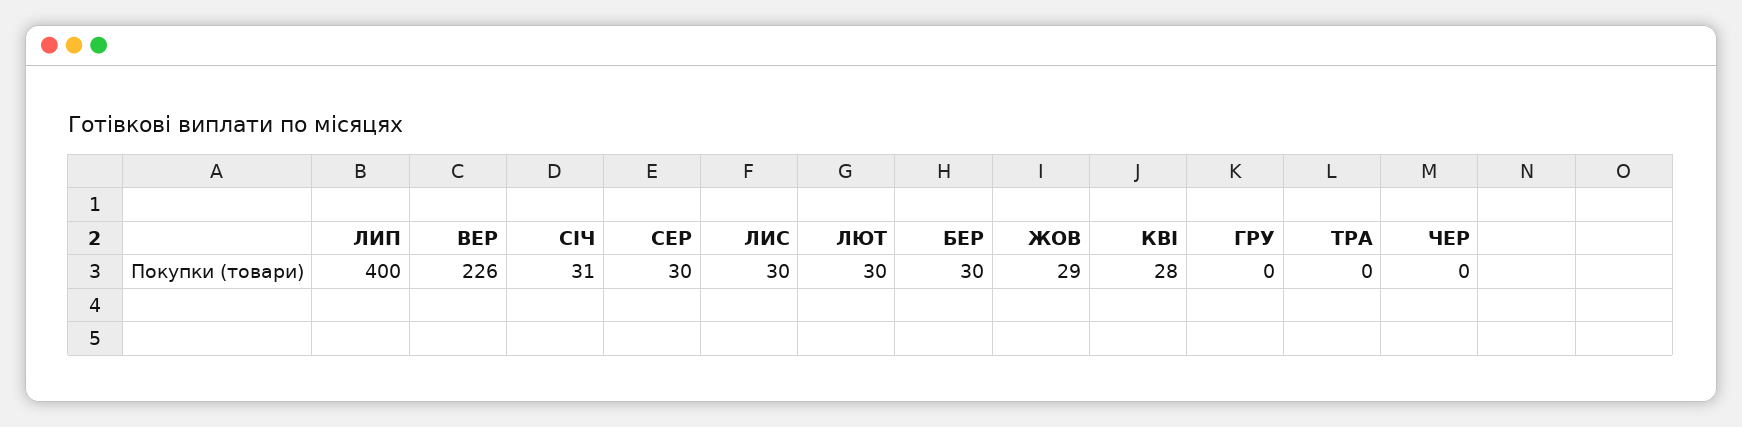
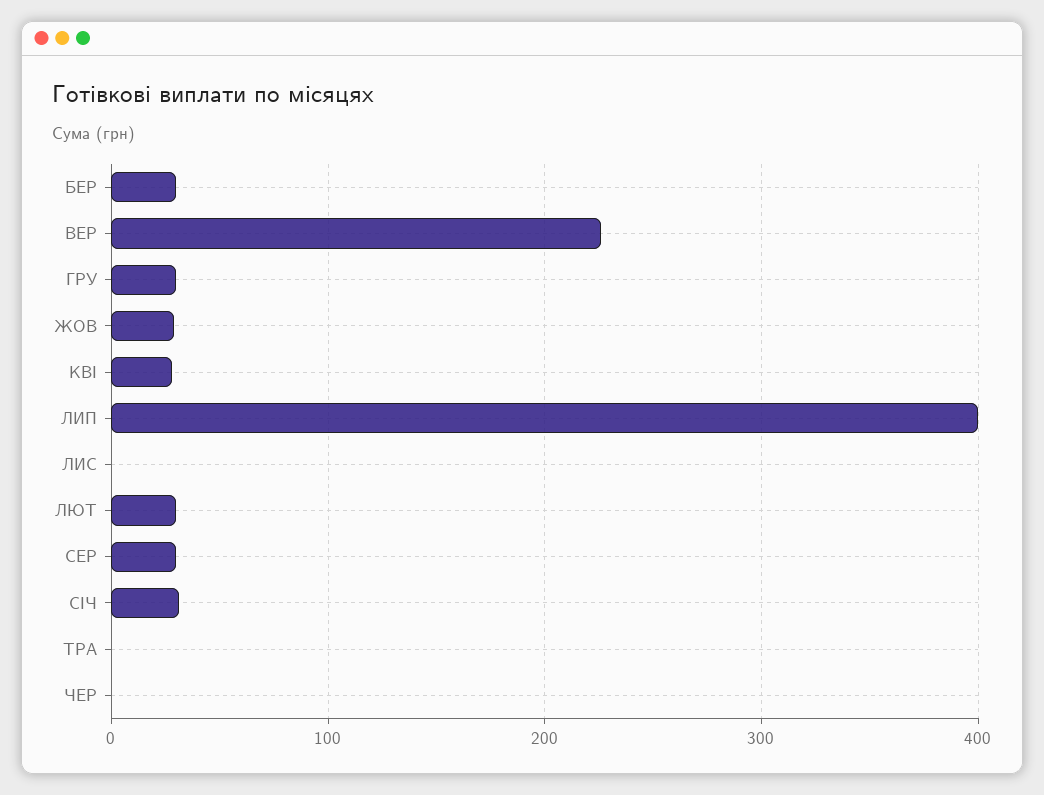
ЛИС: 30 -> 0
ГРУ: 0 -> 30

